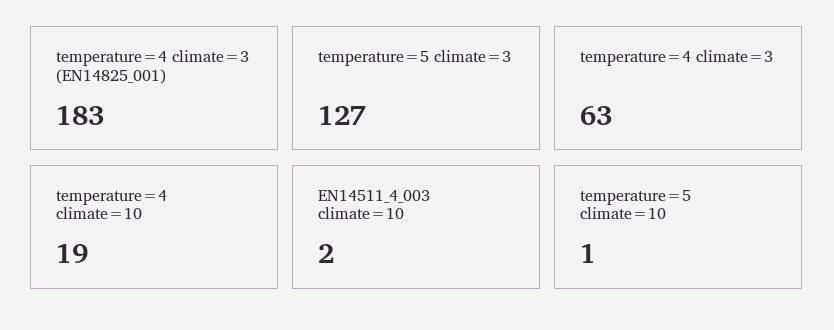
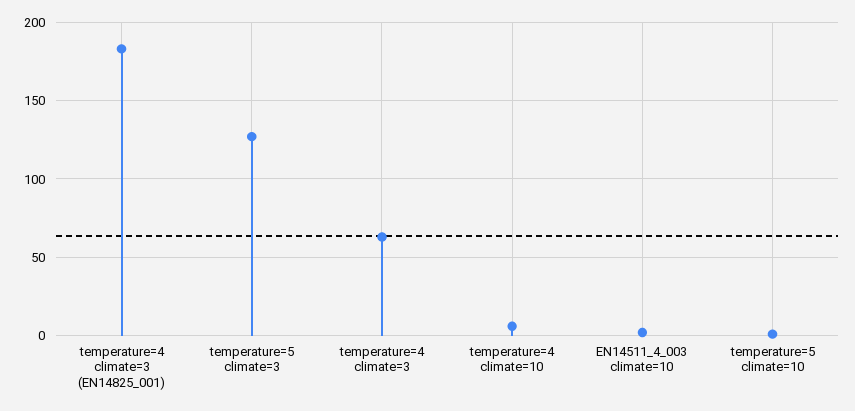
temperature=4 climate=10: 19 -> 5

